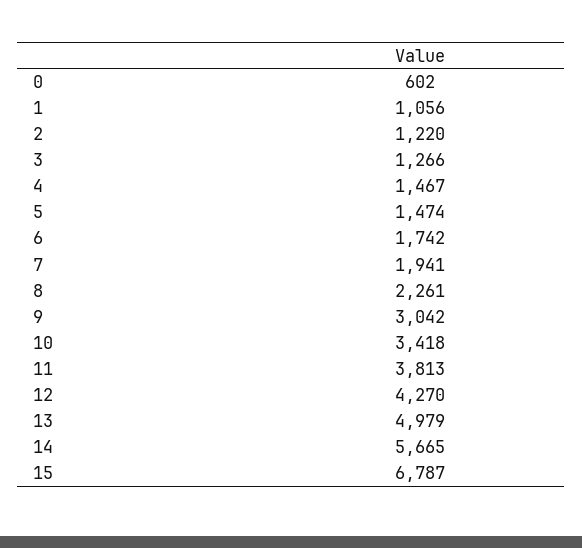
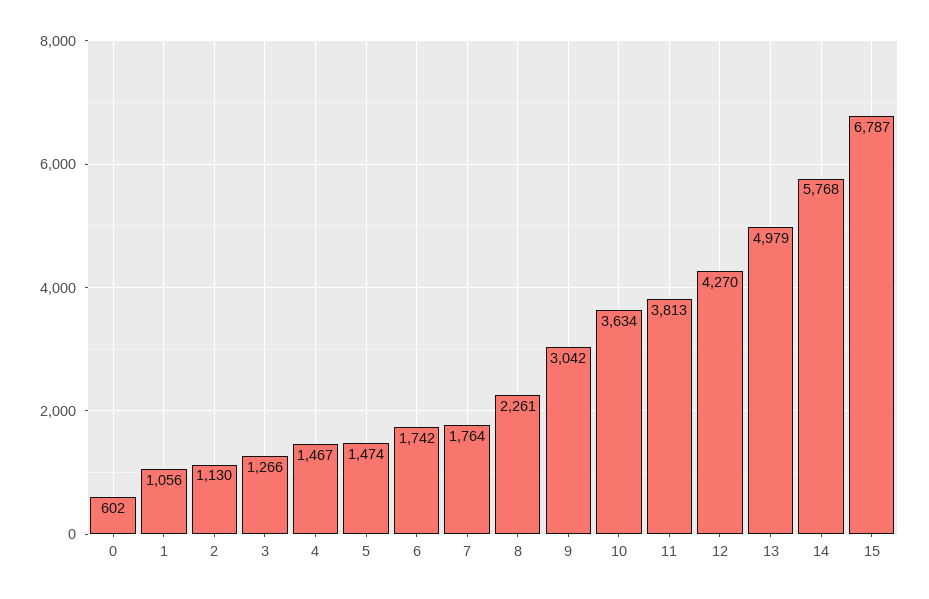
2: 1220 -> 1130
7: 1941 -> 1764
10: 3418 -> 3634
14: 5665 -> 5768

